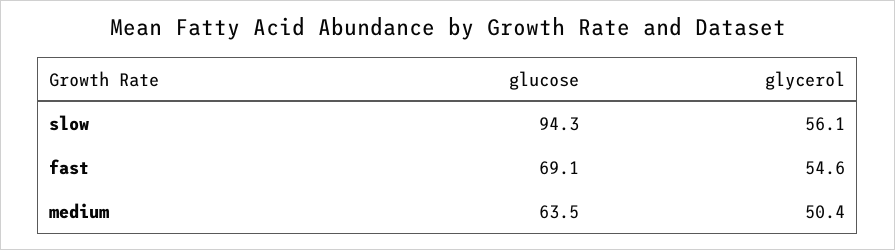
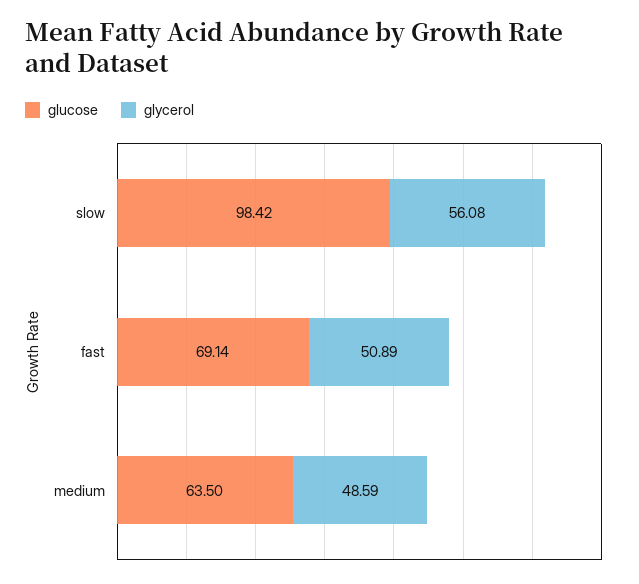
glucose, slow: 94.3 -> 98.42
glycerol, fast: 54.6 -> 50.89
glycerol, medium: 50.4 -> 48.59

